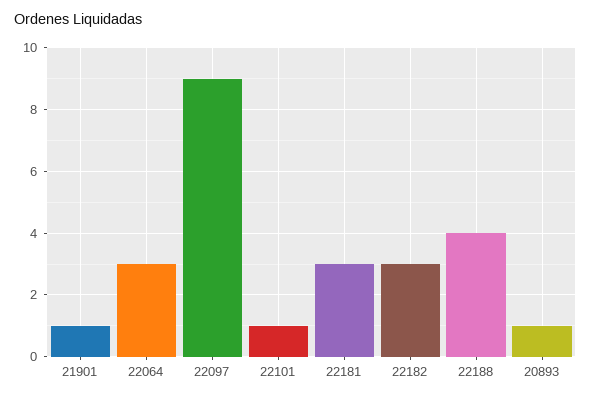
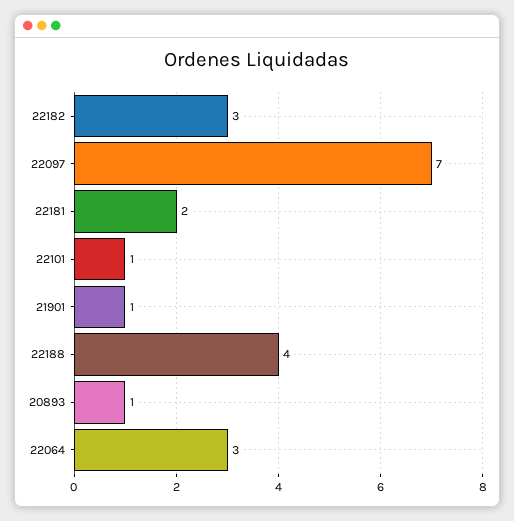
22097: 9 -> 7
22181: 3 -> 2

